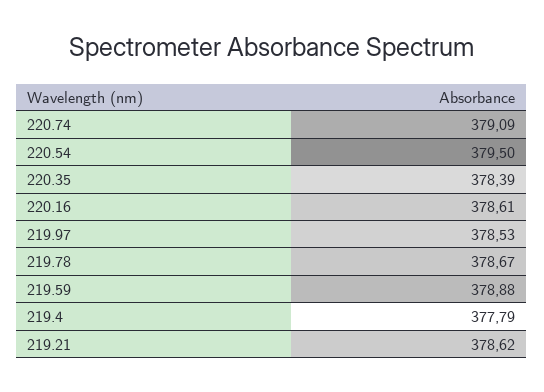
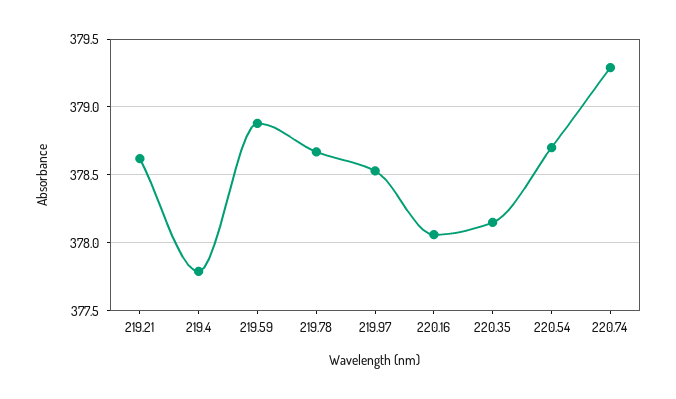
220.74: 379.09 -> 379.3
220.54: 379.5 -> 378.7
220.35: 378.39 -> 378.15
220.16: 378.61 -> 378.05

